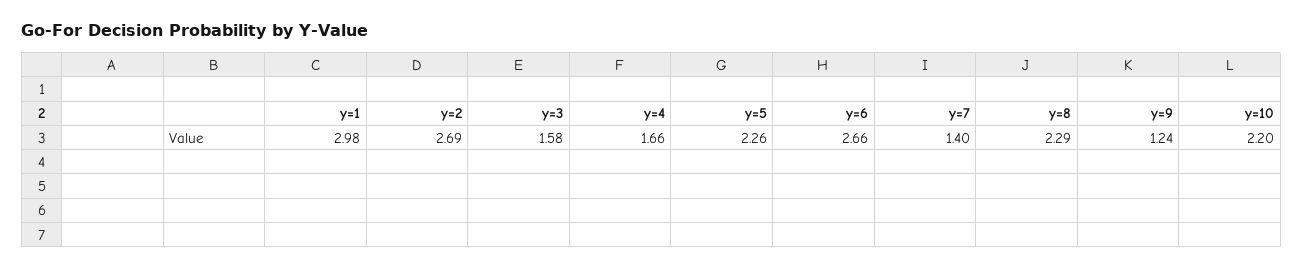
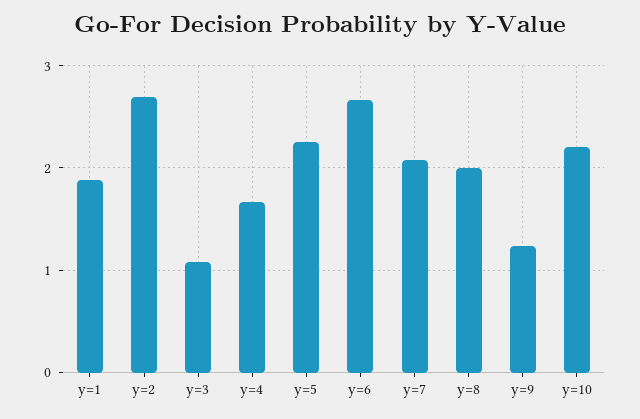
y=1: 2.98 -> 1.9
y=3: 1.58 -> 1.1
y=7: 1.4 -> 2.1
y=8: 2.29 -> 2

